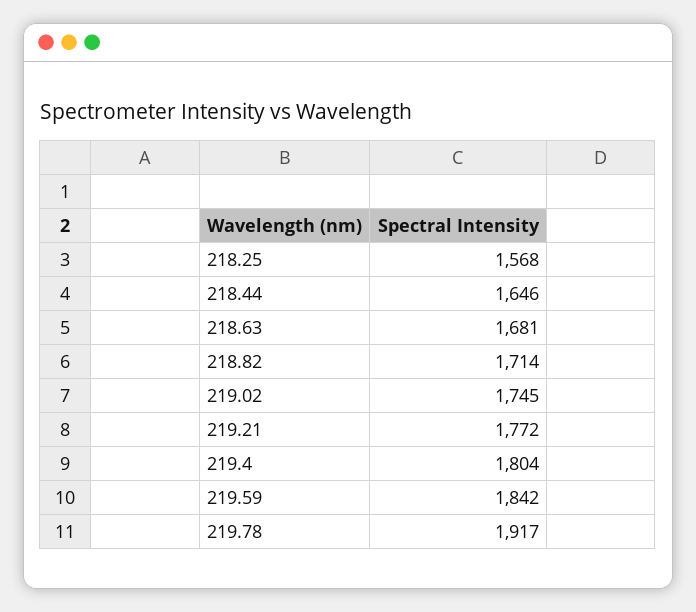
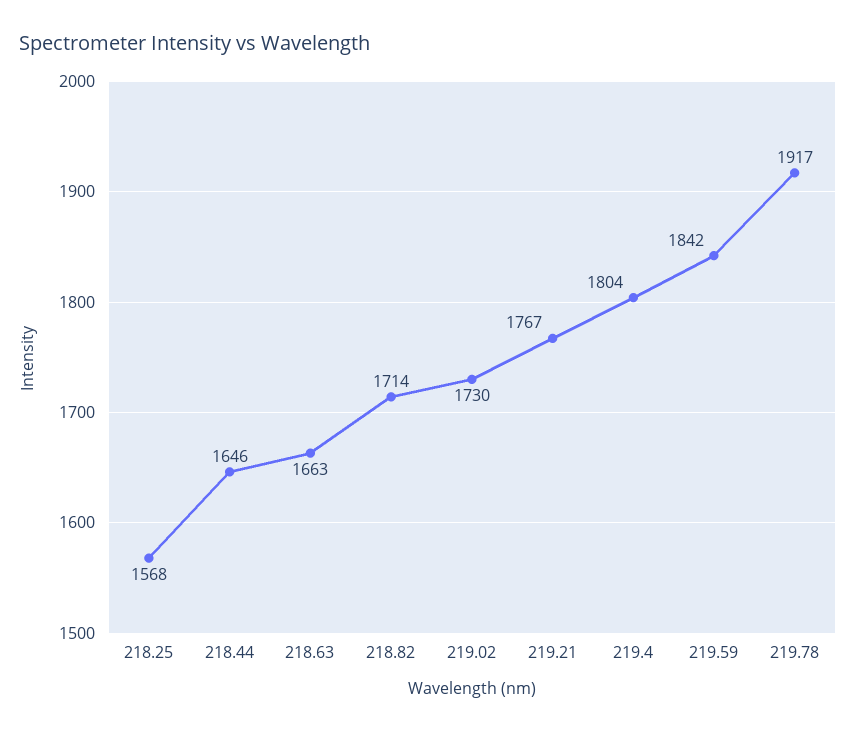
218.63: 1681 -> 1663
219.02: 1745 -> 1730
219.21: 1772 -> 1767

